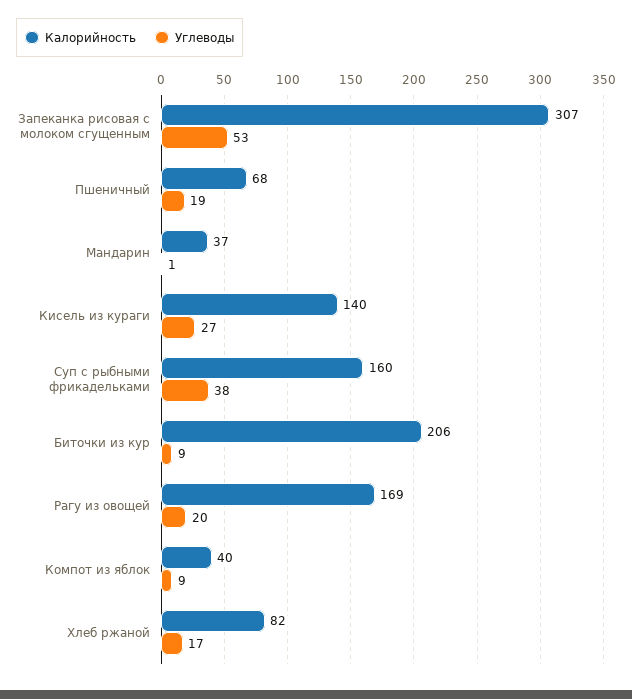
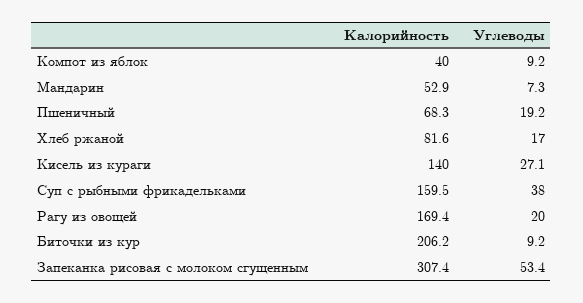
Калорийность, Мандарин: 37 -> 52.9
Углеводы, Мандарин: 1 -> 7.3

